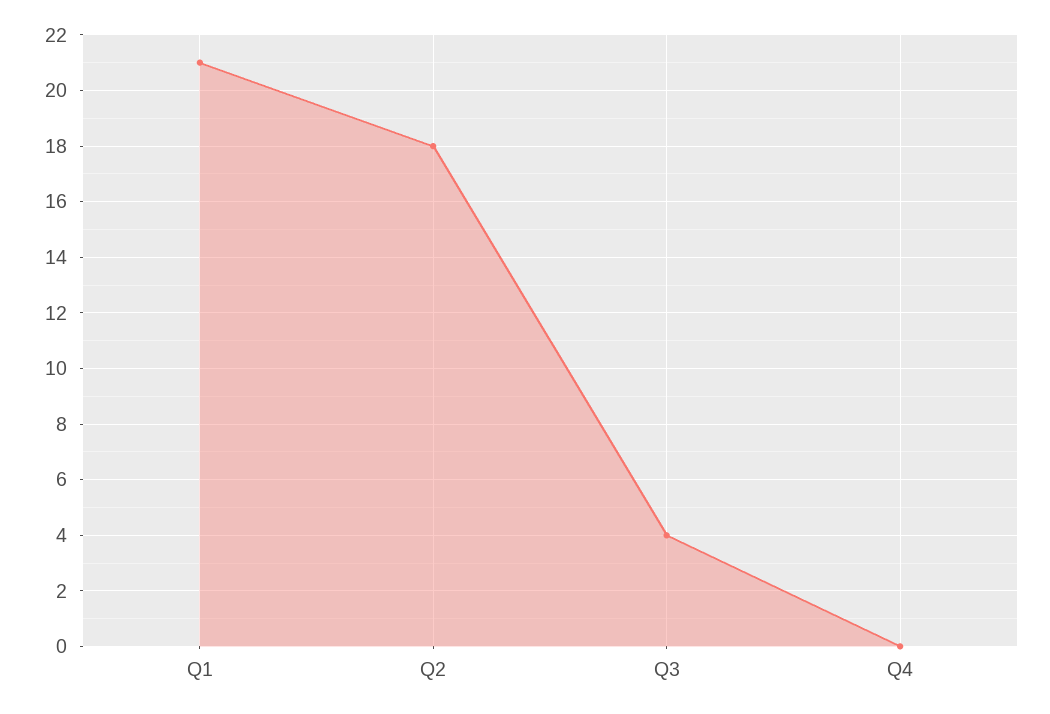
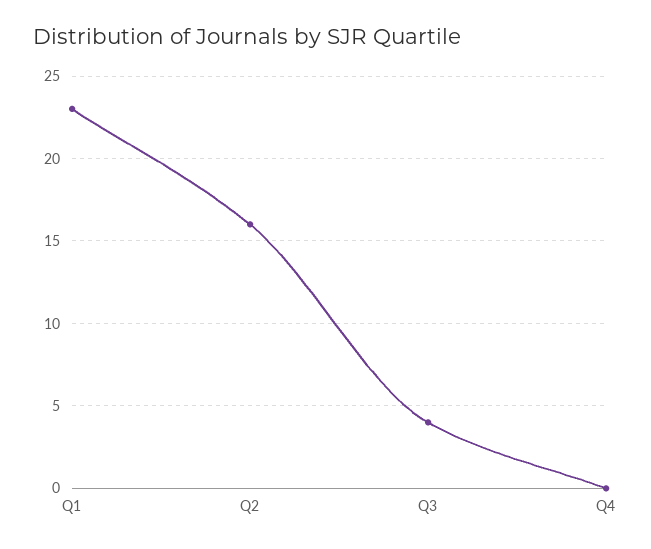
Q1: 21 -> 23
Q2: 18 -> 16

